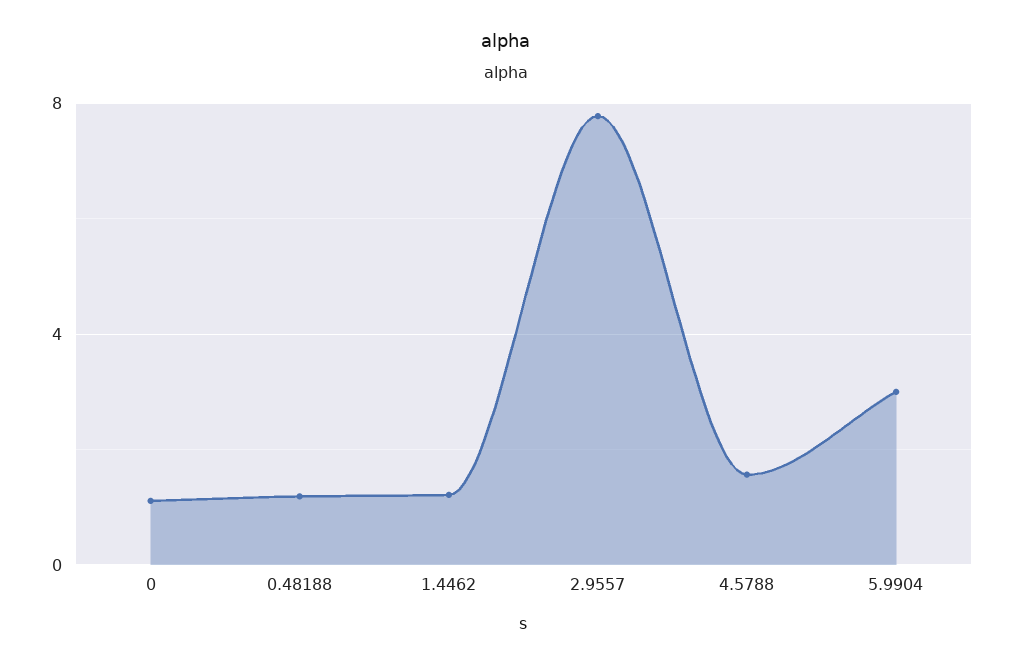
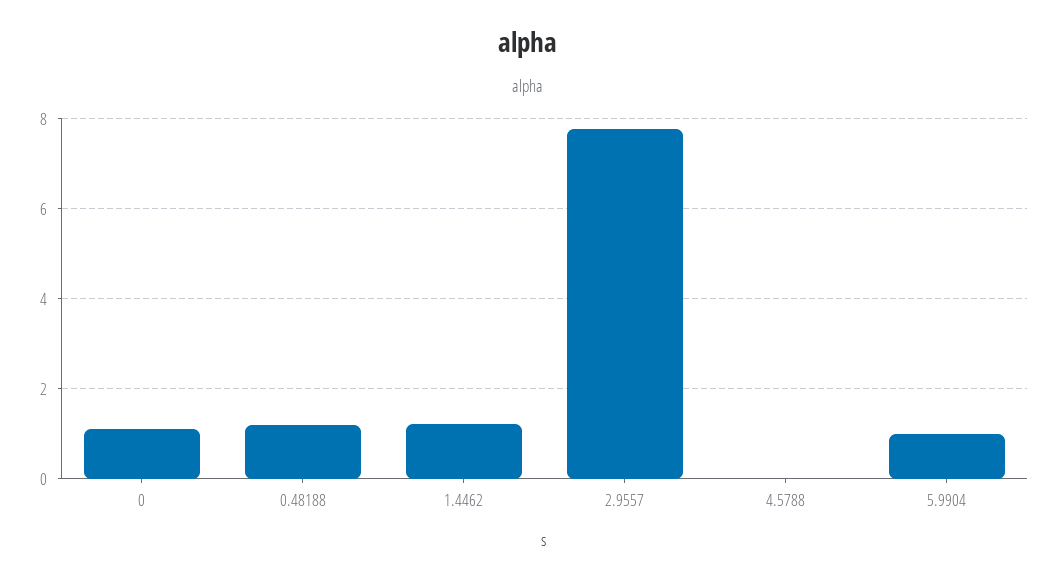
4.5788: 1.5 -> 0
5.9904: 3 -> 1

